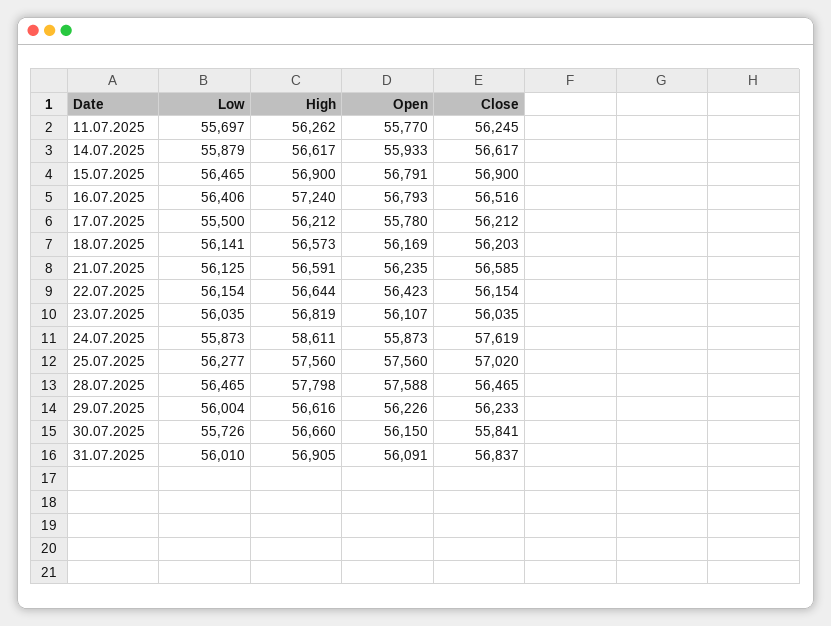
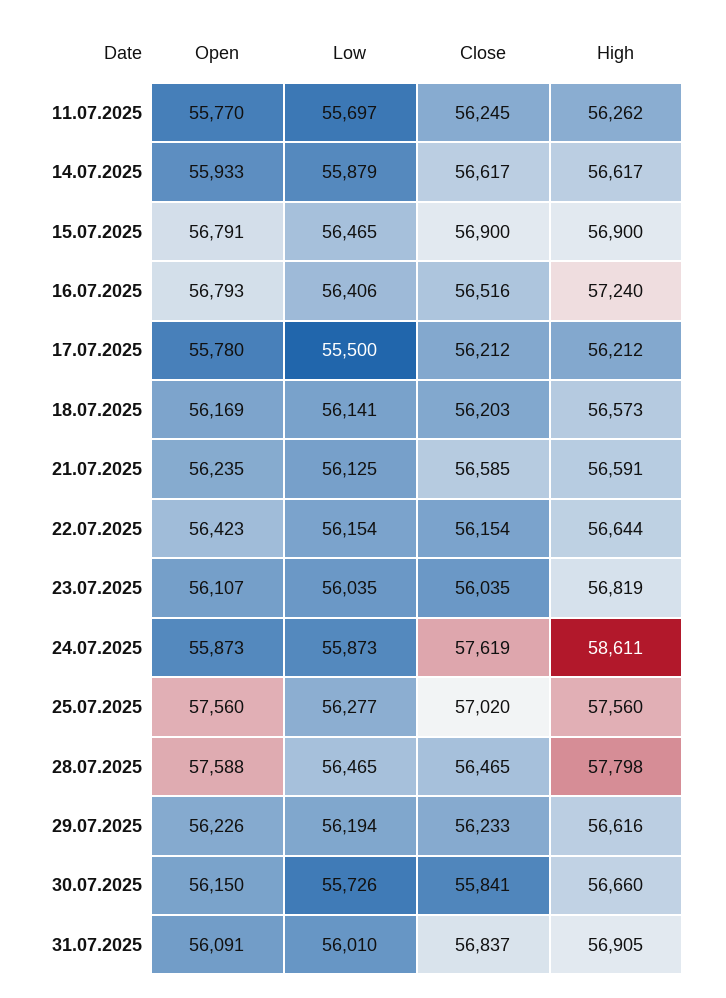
Low, 29.07.2025: 56004 -> 56194

